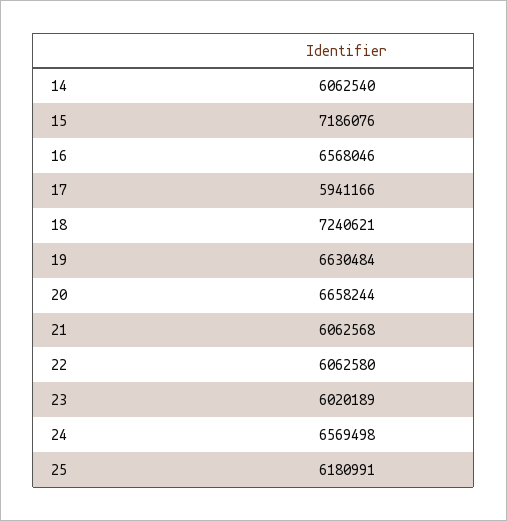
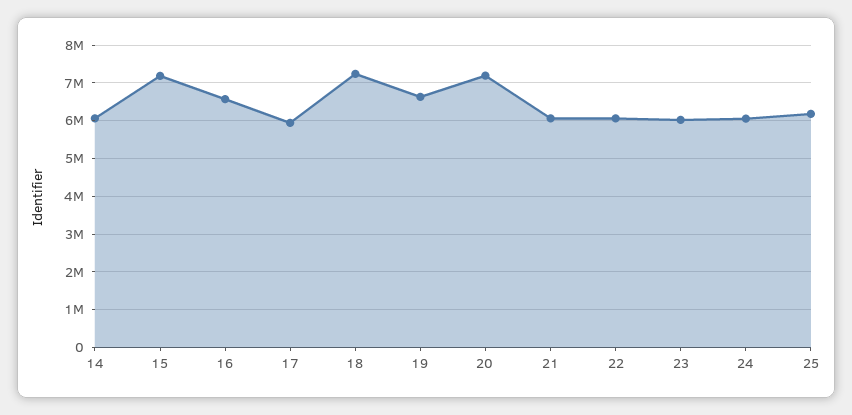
20: 6658244 -> 7200000
24: 6569498 -> 6000000

